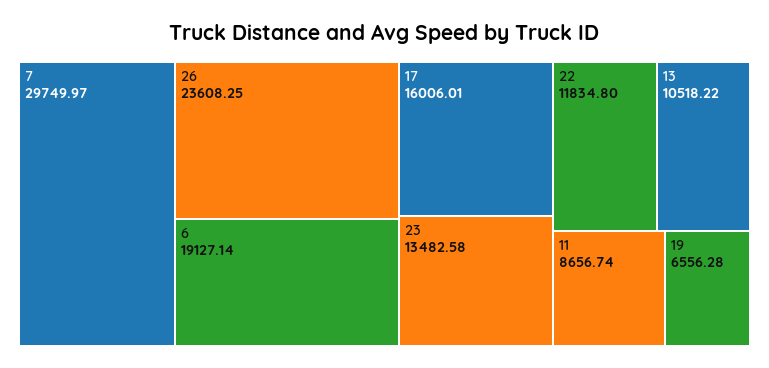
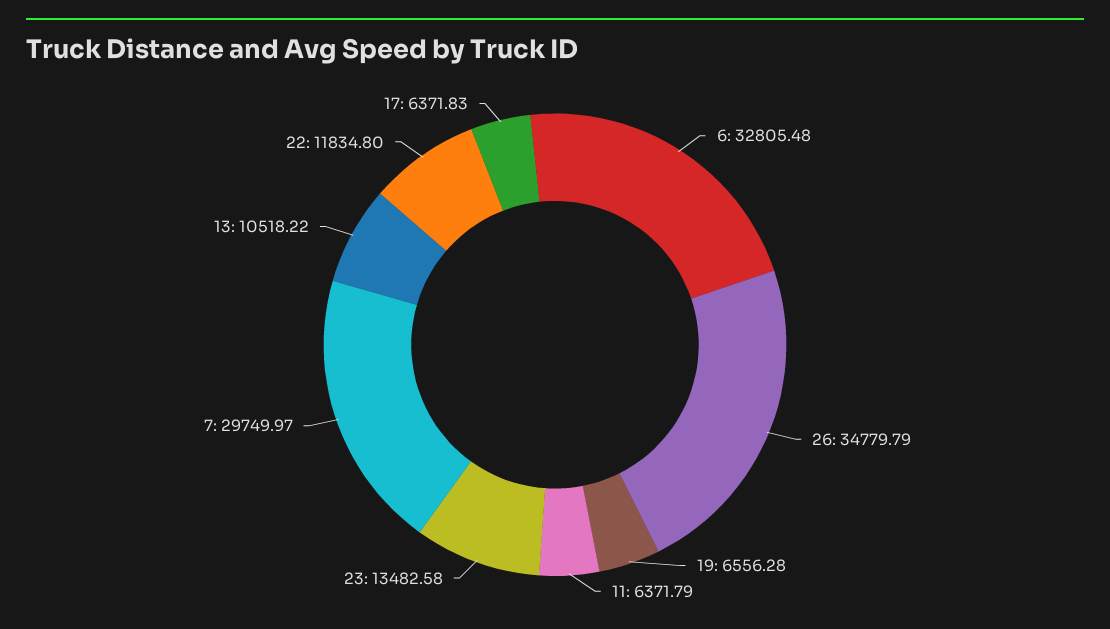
26: 23608.25 -> 34779.79
6: 19127.14 -> 32805.48
17: 16006.01 -> 6371.83
11: 8656.74 -> 6371.79

